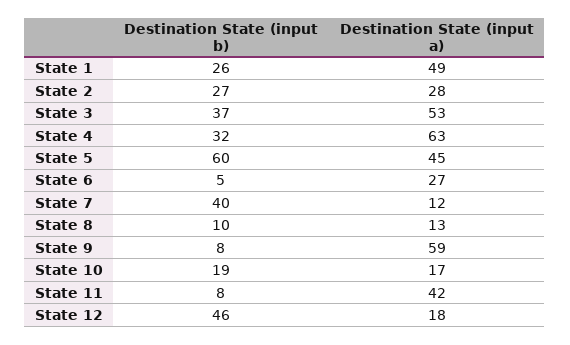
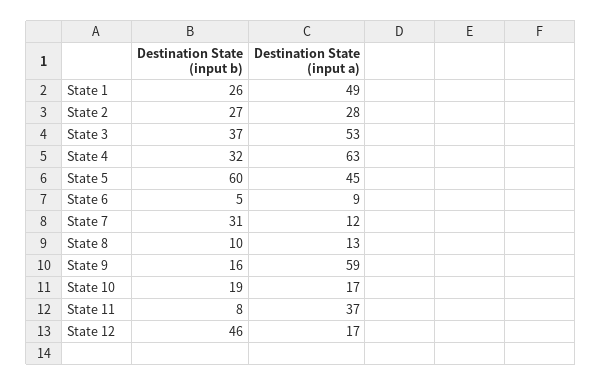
Destination State (input a), State 6: 27 -> 9
Destination State (input b), State 7: 40 -> 31
Destination State (input b), State 9: 8 -> 16
Destination State (input a), State 11: 42 -> 37
Destination State (input a), State 12: 18 -> 17

